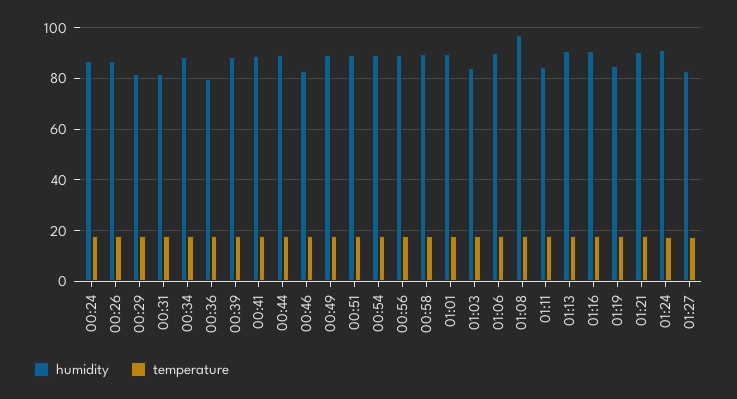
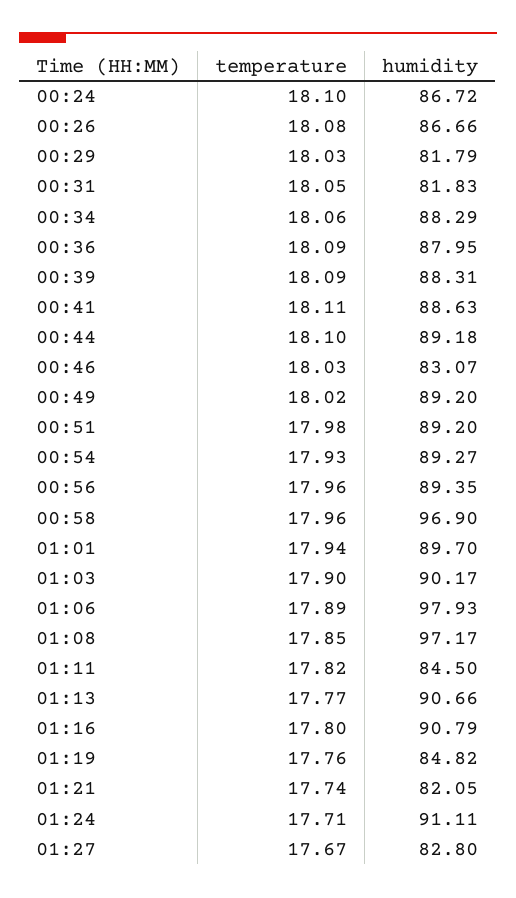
humidity, 00:36: 80 -> 87.95
humidity, 00:58: 90 -> 96.9
humidity, 01:03: 85 -> 90.17
humidity, 01:06: 90 -> 97.93
humidity, 01:21: 90 -> 82.05

